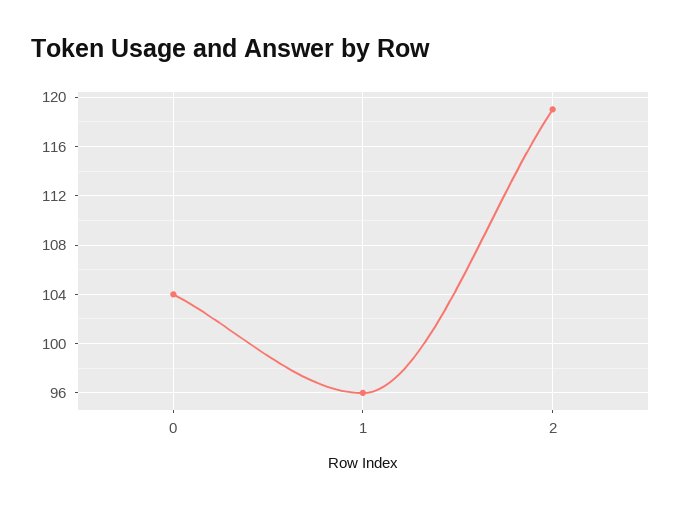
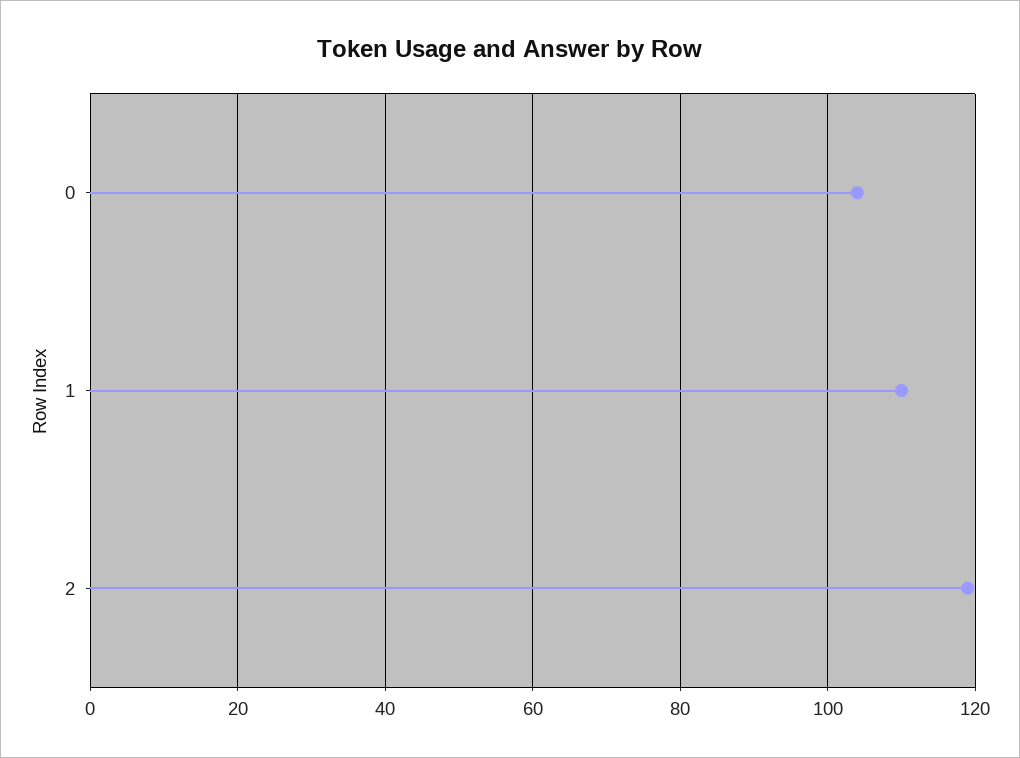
1: 96 -> 110

